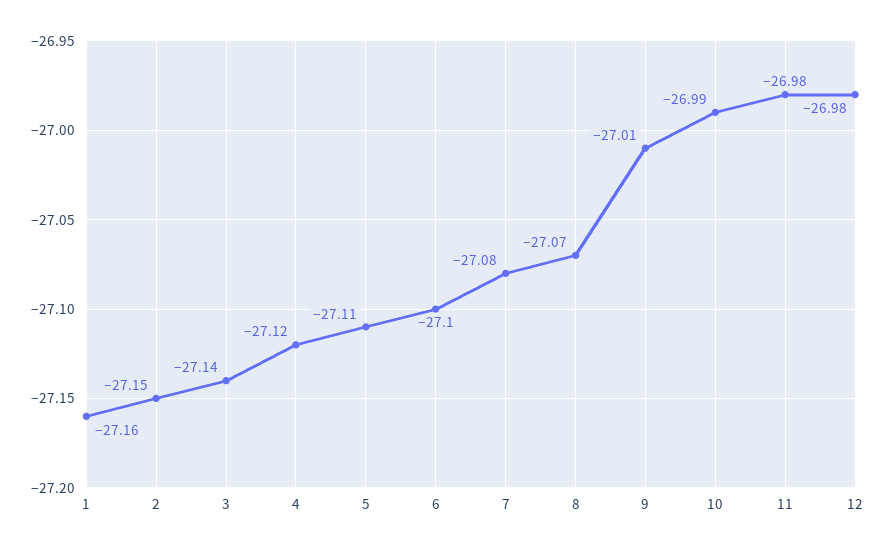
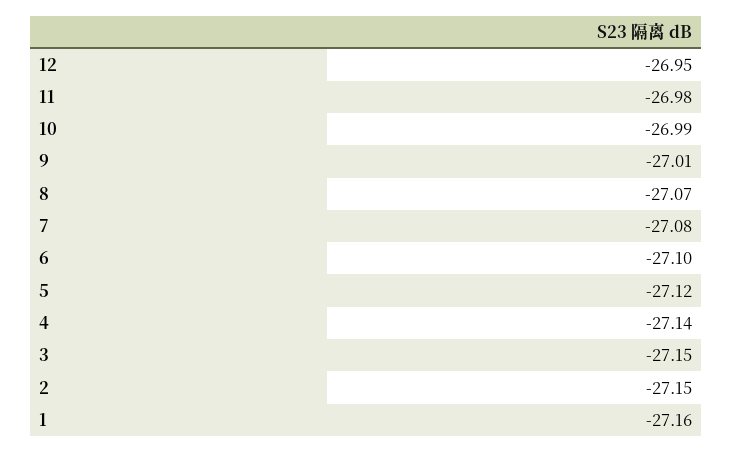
3: -27.14 -> -27.15
4: -27.12 -> -27.14
5: -27.11 -> -27.12
12: -26.98 -> -26.95

